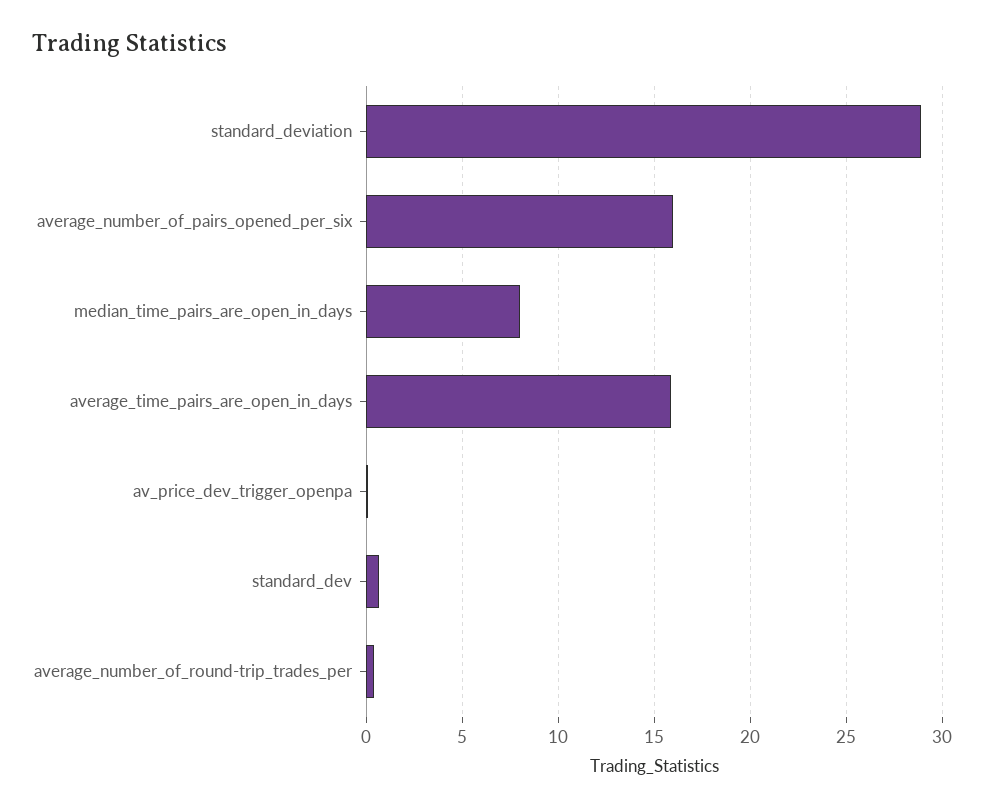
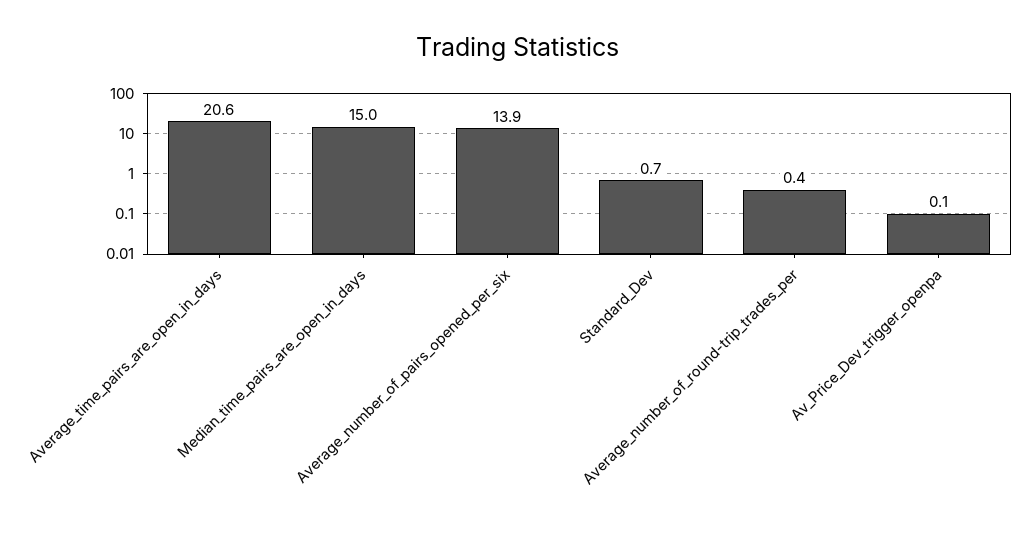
standard_deviation: 29 -> none
average_number_of_pairs_opened_per_six: 16 -> 13.9
median_time_pairs_are_open_in_days: 8 -> 15
average_time_pairs_are_open_in_days: 16 -> 20.6

